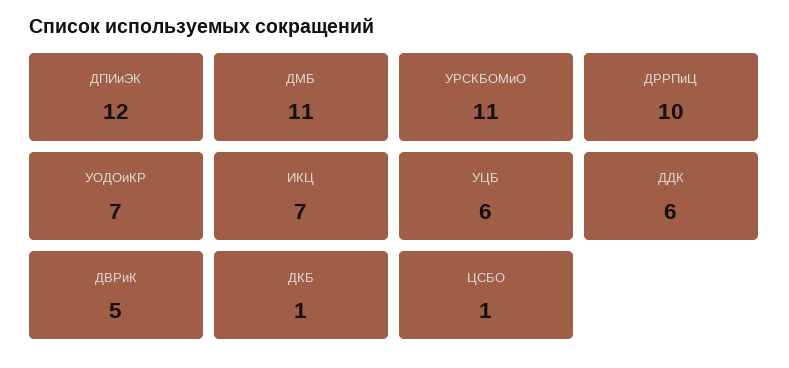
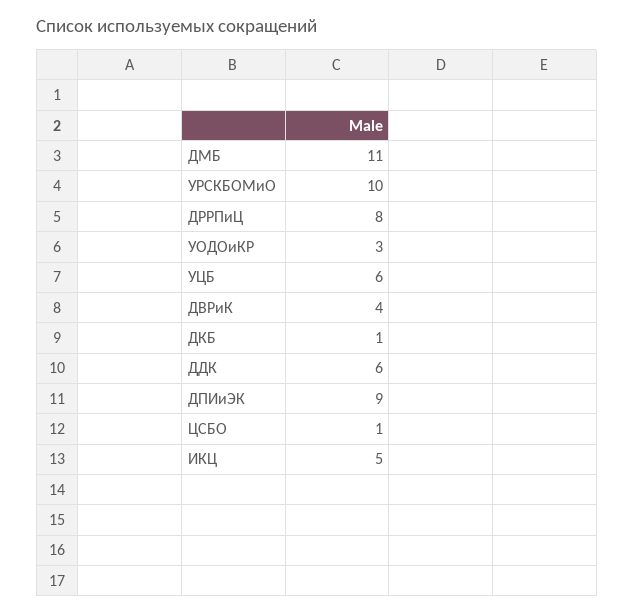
ДПИиЭК: 12 -> 9
УРСКБОМиО: 11 -> 10
ДРРПиЦ: 10 -> 8
УОДОиКР: 7 -> 3
ИКЦ: 7 -> 5
ДВРиК: 5 -> 4

